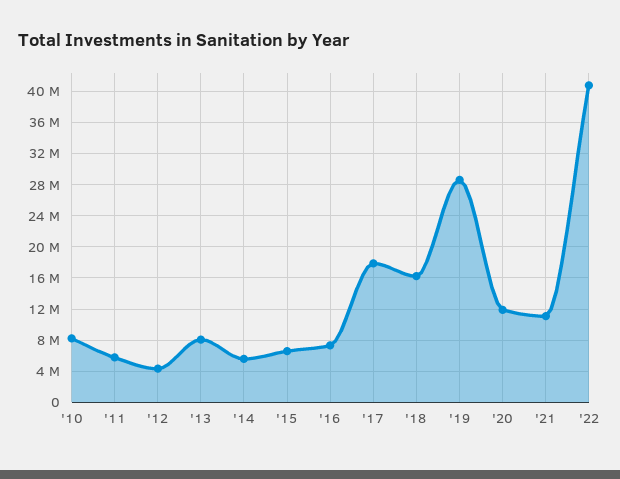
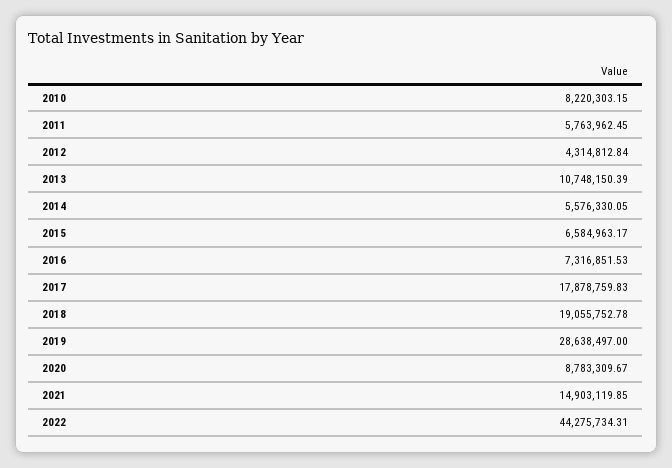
'13: 8000000 -> 10748150.39
'18: 16000000 -> 19055752.78
'20: 12000000 -> 8783309.67
'21: 11000000 -> 14903119.85
'22: 41000000 -> 44275734.31

